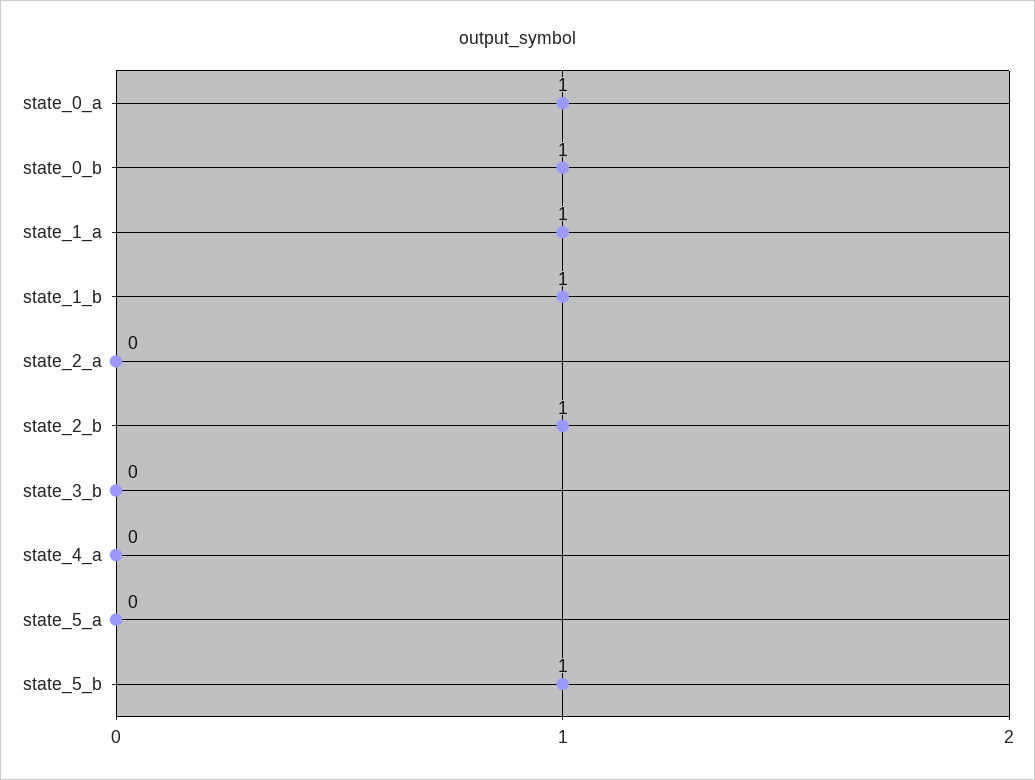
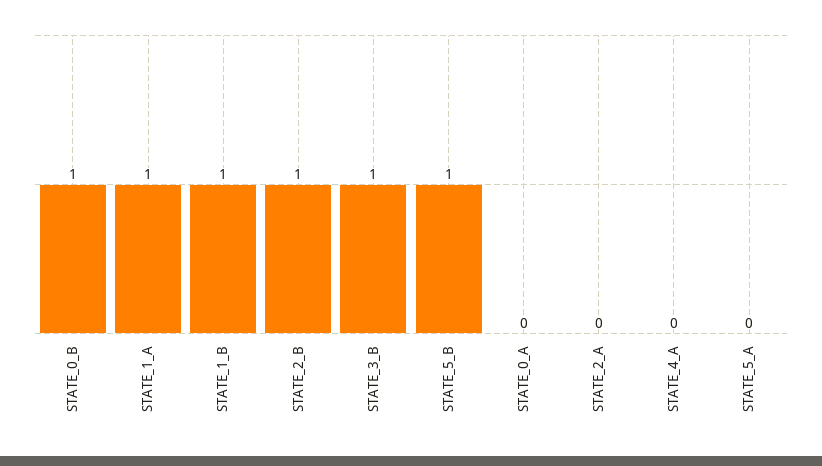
state_0_a: 1 -> 0
state_3_b: 0 -> 1

